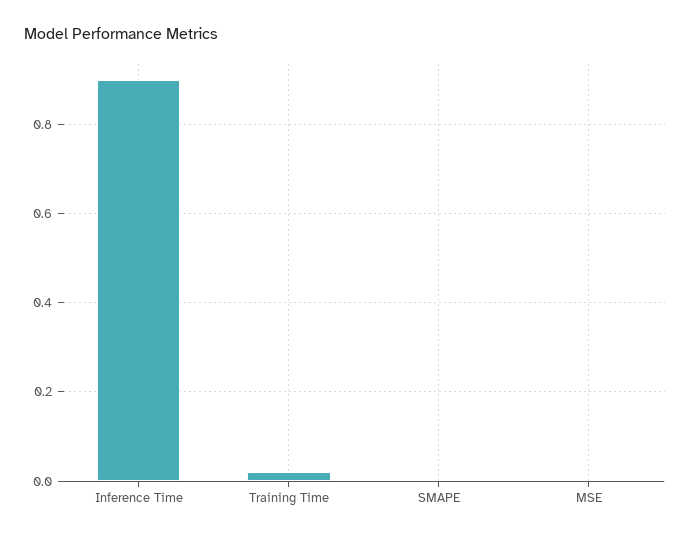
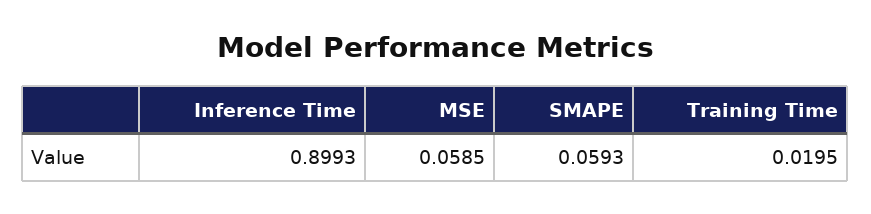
SMAPE: 0 -> 0.0593
MSE: 0 -> 0.0585

